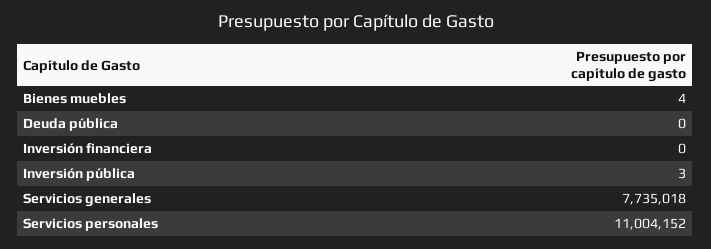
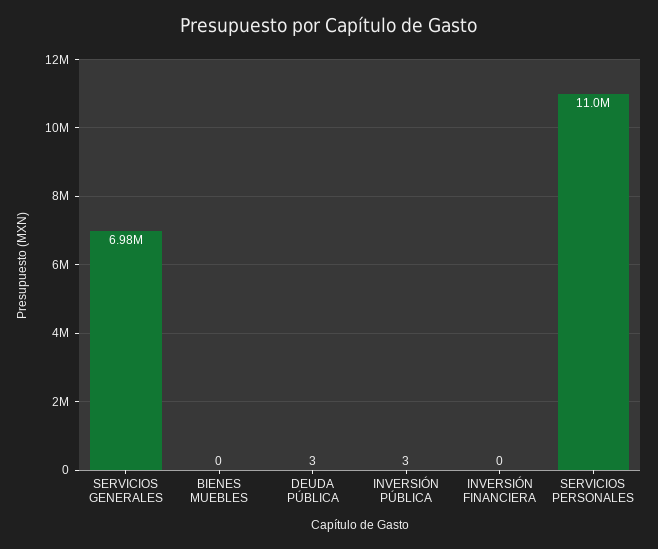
Bienes muebles: 4 -> 0
Deuda pública: 0 -> 3
Servicios generales: 7735018 -> 6980000

